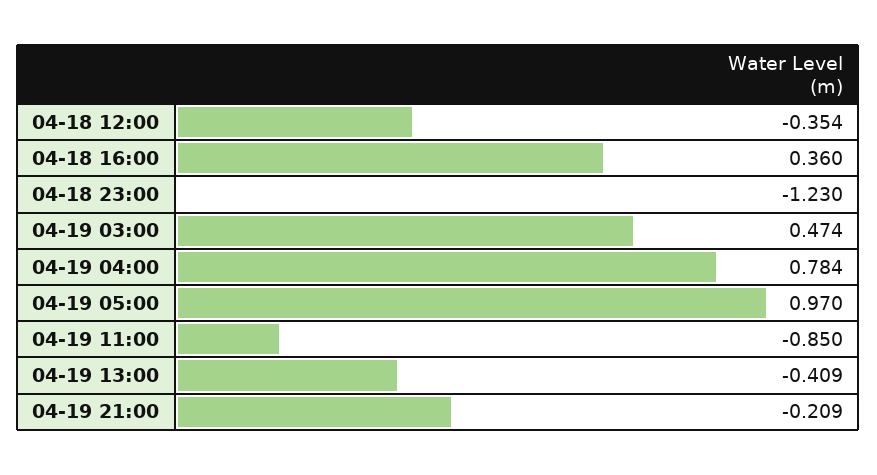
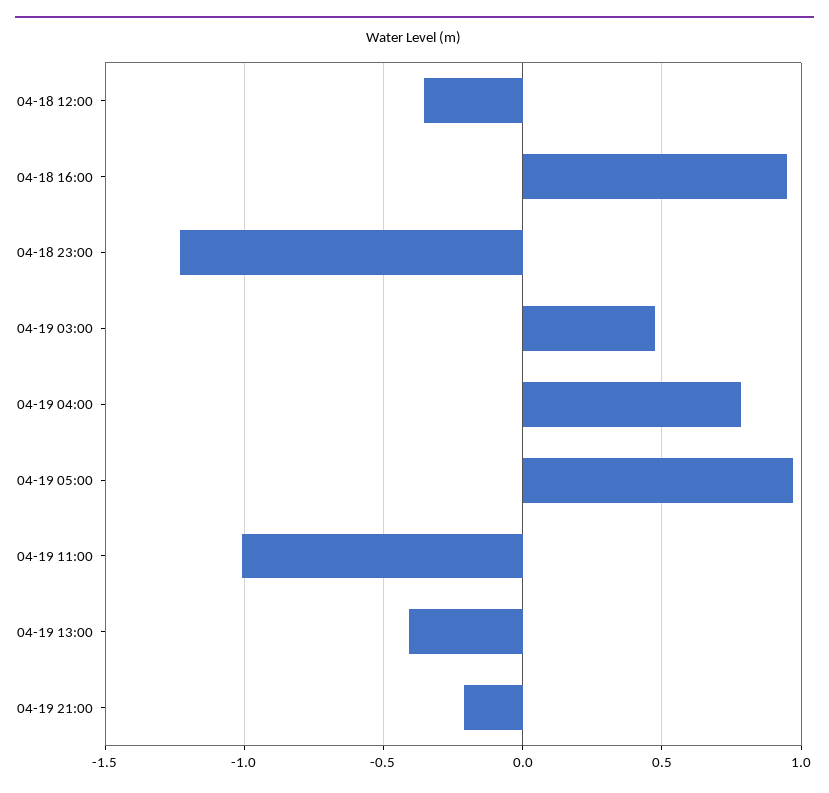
04-18 16:00: 0.36 -> 0.95
04-19 11:00: -0.85 -> -1

